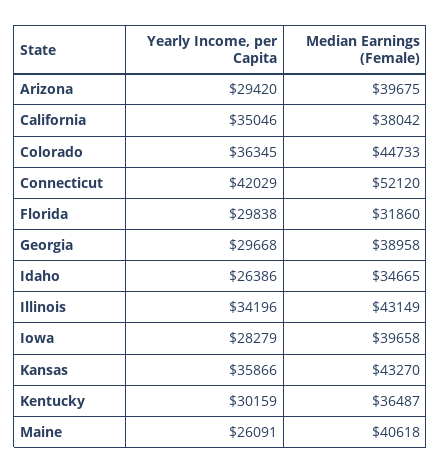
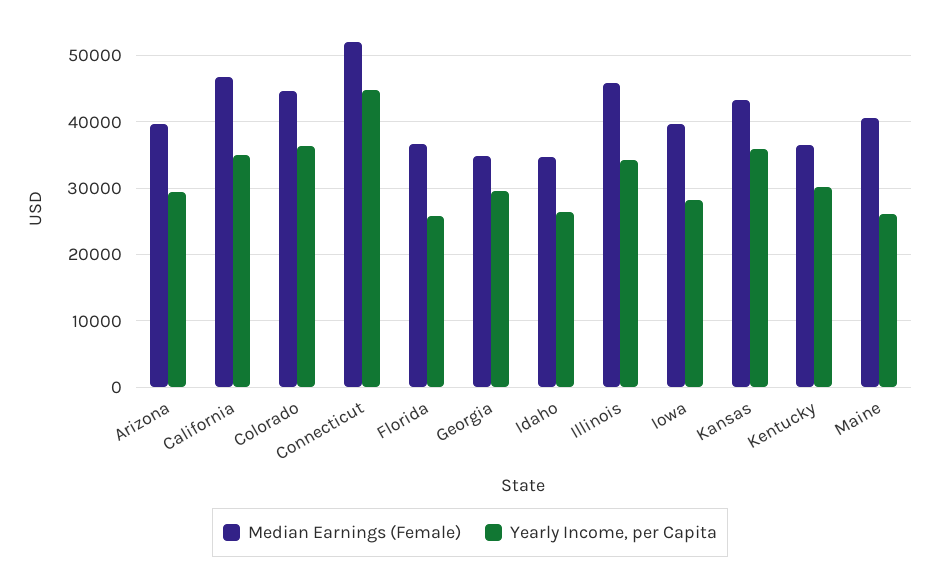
Median Earnings (Female), California: 38042 -> 47000
Yearly Income, per Capita, Connecticut: 42029 -> 45000
Yearly Income, per Capita, Florida: 29838 -> 26000
Median Earnings (Female), Florida: 31860 -> 37000
Median Earnings (Female), Georgia: 38958 -> 35000
Median Earnings (Female), Illinois: 43149 -> 46000

